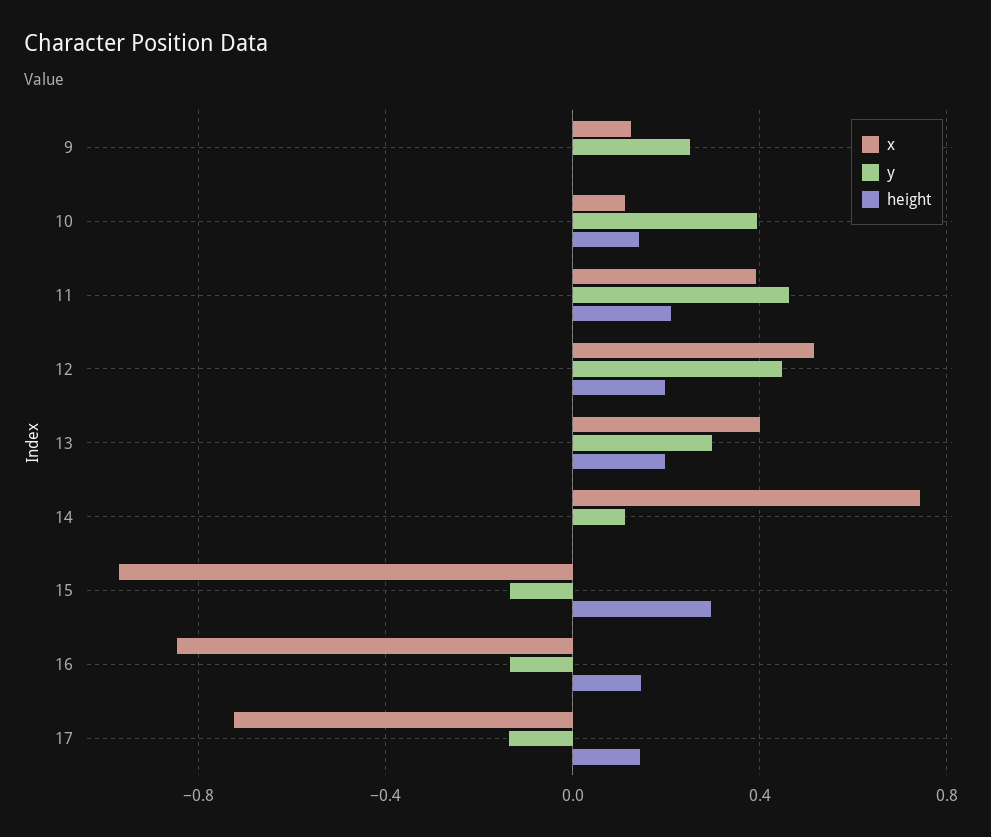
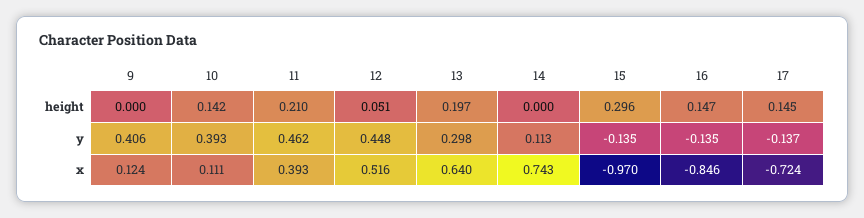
y, 9: 0.25 -> 0.406
height, 12: 0.2 -> 0.051
x, 13: 0.4 -> 0.64

